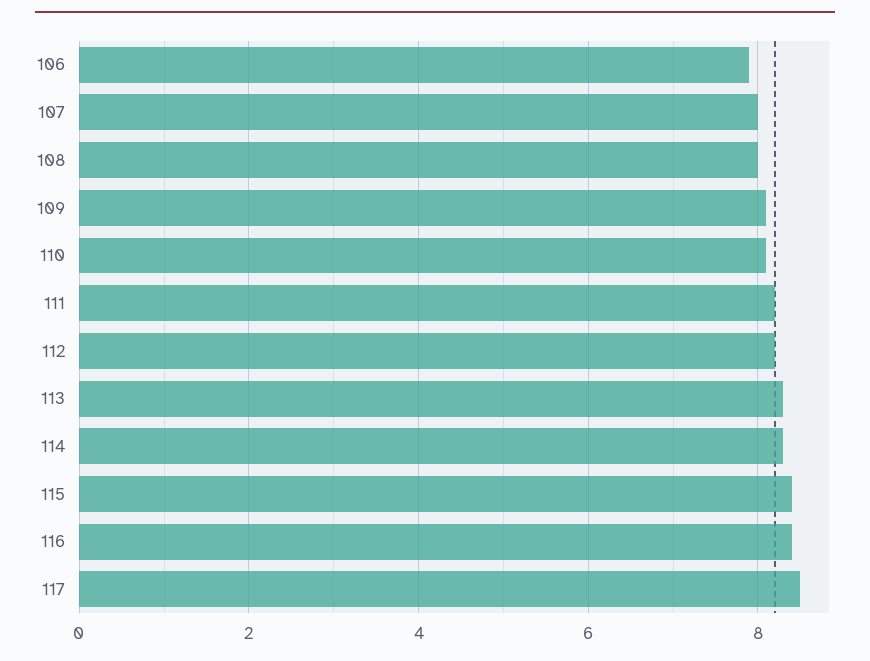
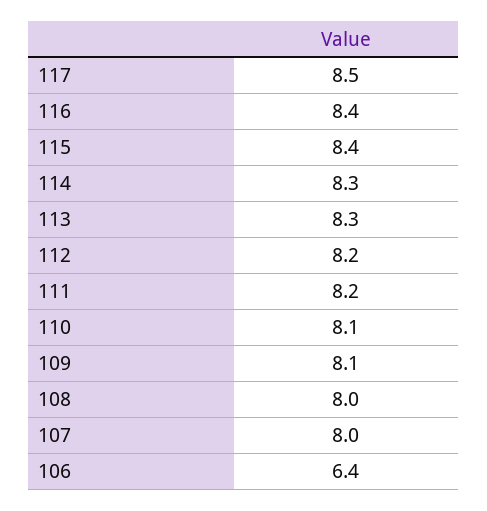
106: 8 -> 6.4

